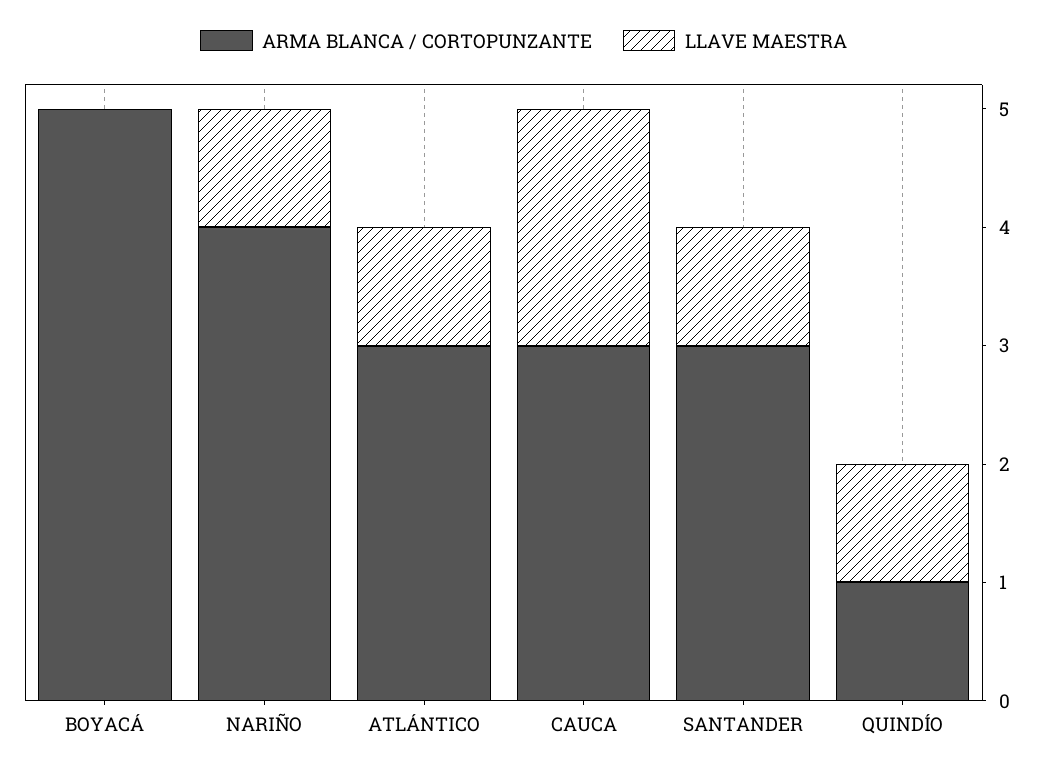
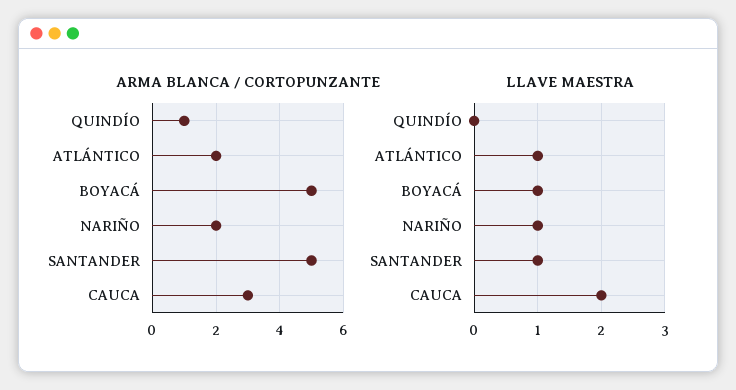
LLAVE MAESTRA, BOYACÁ: 0 -> 1
ARMA BLANCA / CORTOPUNZANTE, NARIÑO: 4 -> 2
ARMA BLANCA / CORTOPUNZANTE, ATLÁNTICO: 3 -> 2
ARMA BLANCA / CORTOPUNZANTE, SANTANDER: 3 -> 5
LLAVE MAESTRA, QUINDÍO: 1 -> 0

